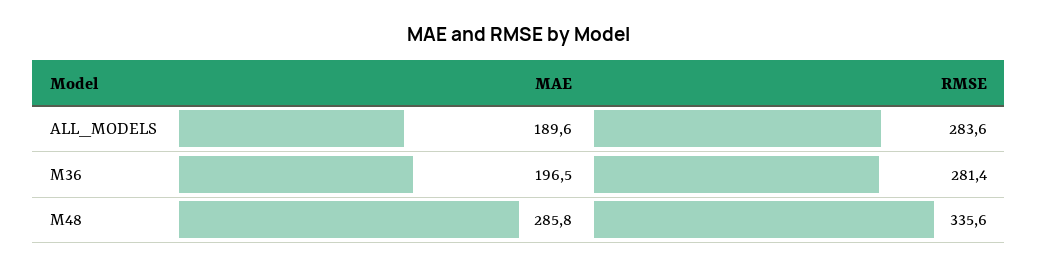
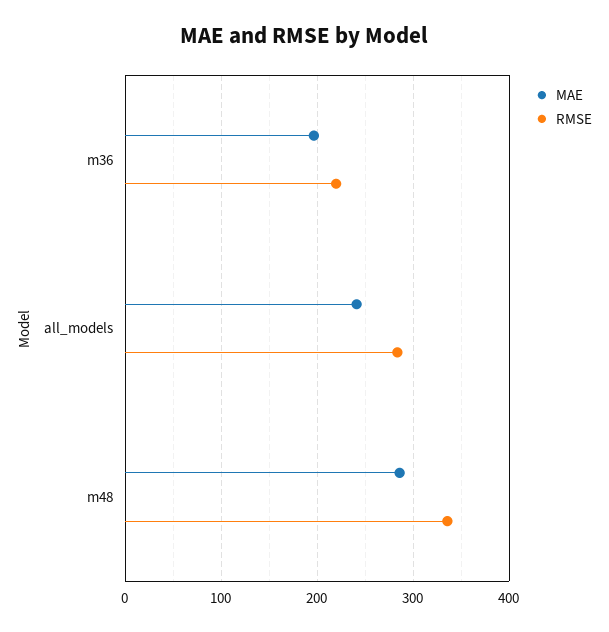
MAE, ALL_MODELS: 189.6 -> 240
RMSE, M36: 281.4 -> 220

